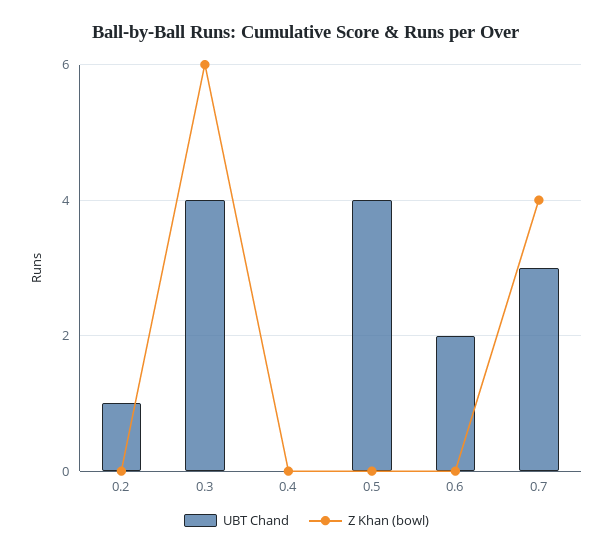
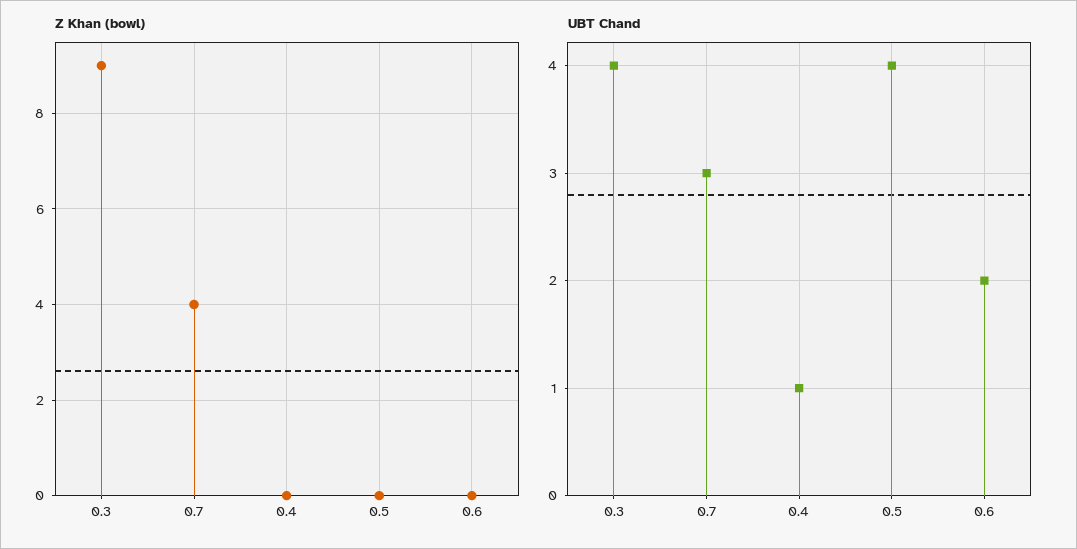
UBT Chand, 0.2: 1 -> none
Z Khan (bowl), 0.2: 0 -> none
Z Khan (bowl), 0.3: 6 -> 9
UBT Chand, 0.4: 0 -> 1

